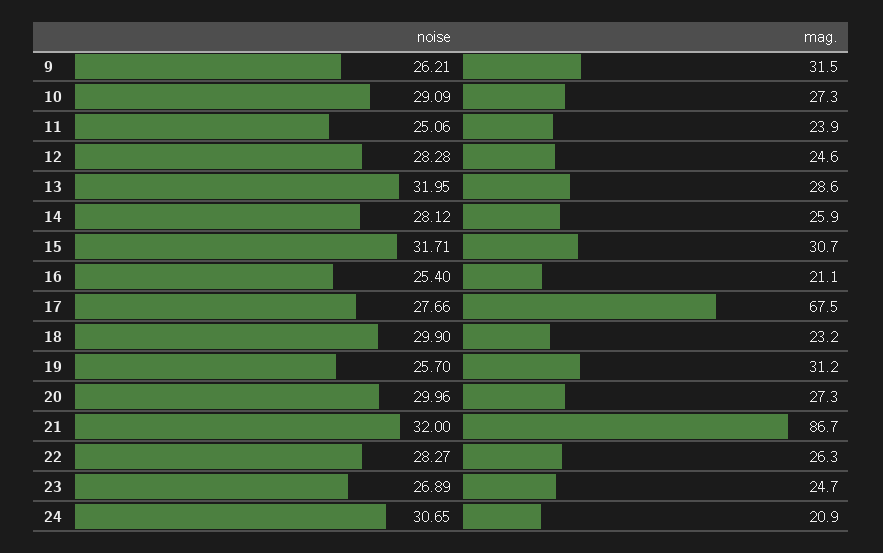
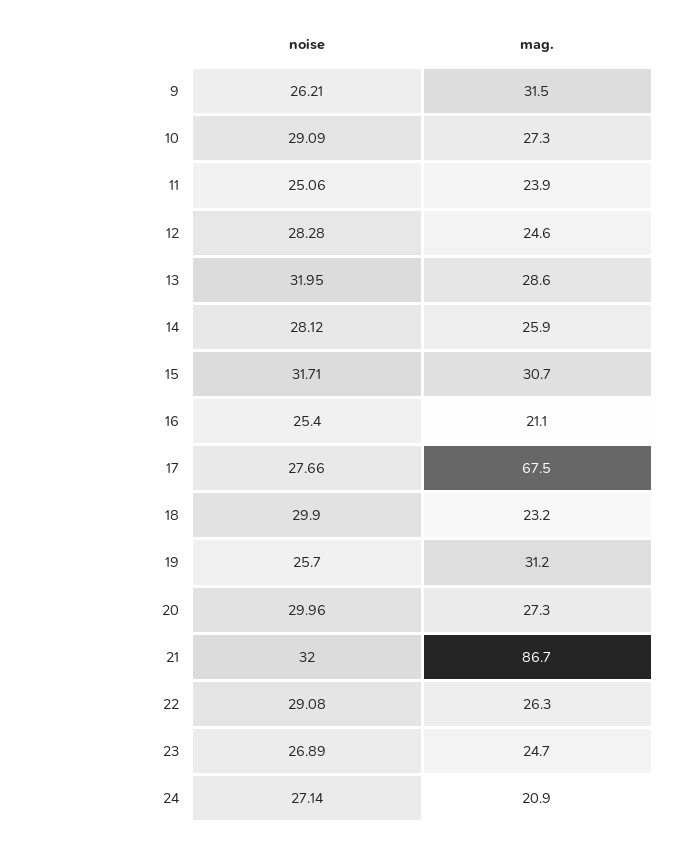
noise, 22: 28.27 -> 29.08
noise, 24: 30.65 -> 27.14

